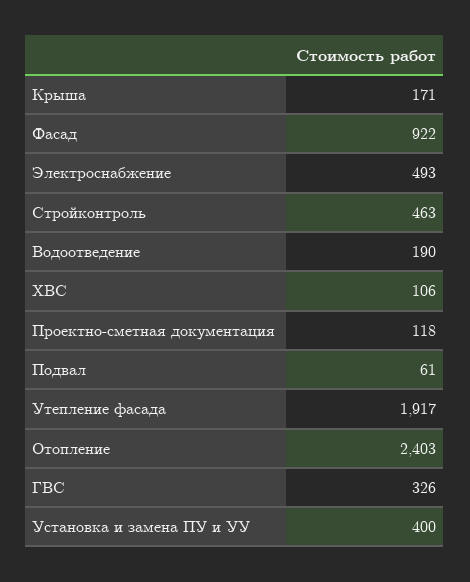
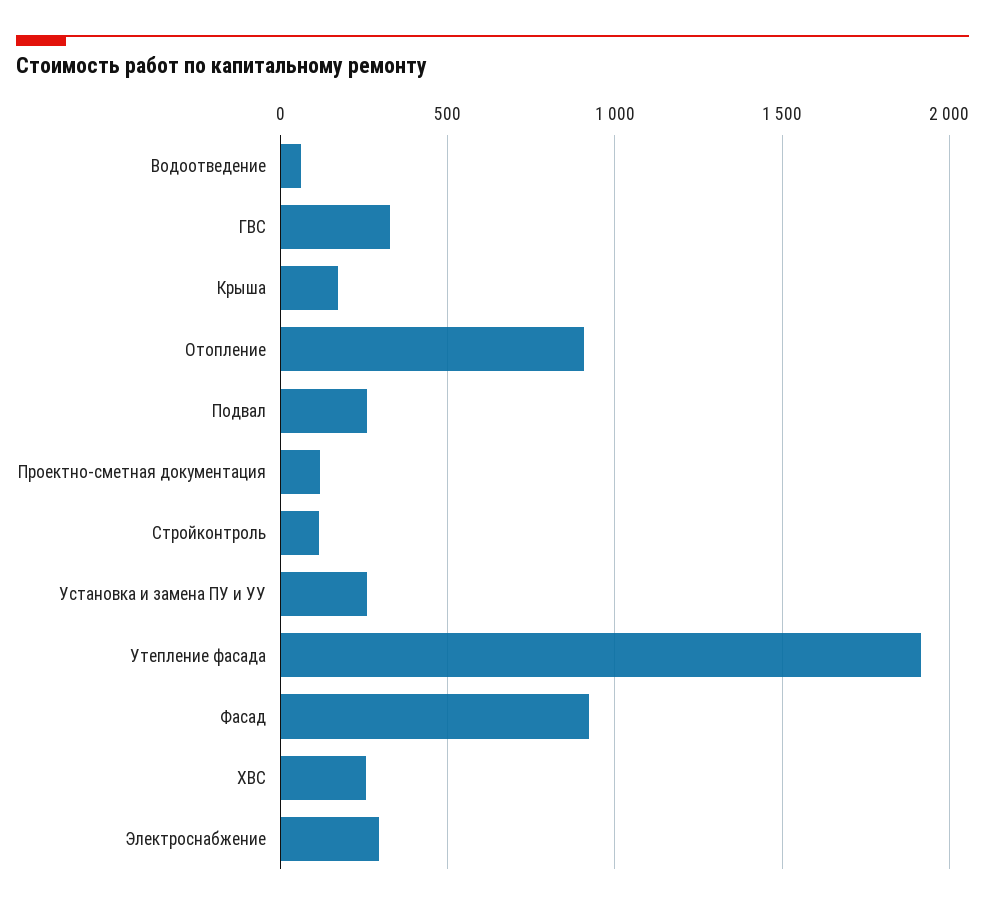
Электроснабжение: 493 -> 300
Стройконтроль: 463 -> 100
Водоотведение: 190 -> 50
ХВС: 106 -> 250
Подвал: 61 -> 250
Отопление: 2403 -> 900
Установка и замена ПУ и УУ: 400 -> 250

